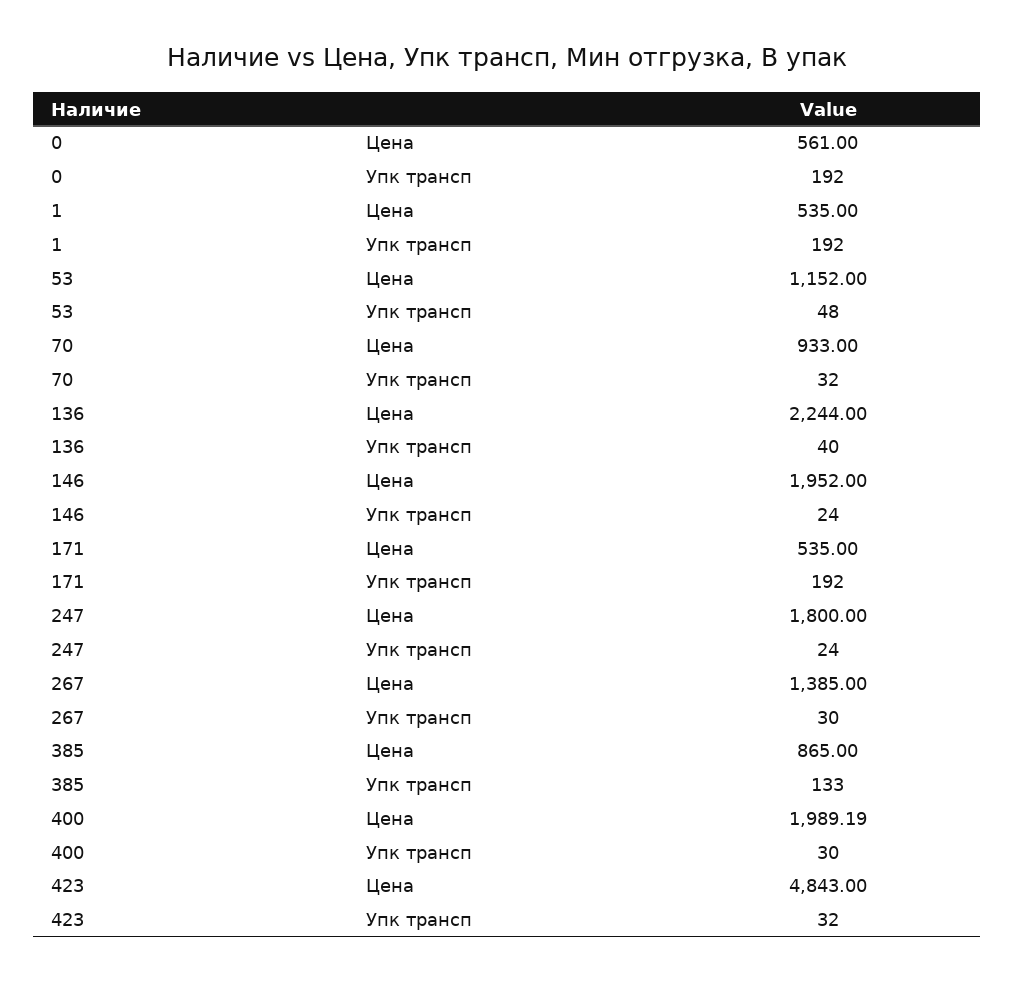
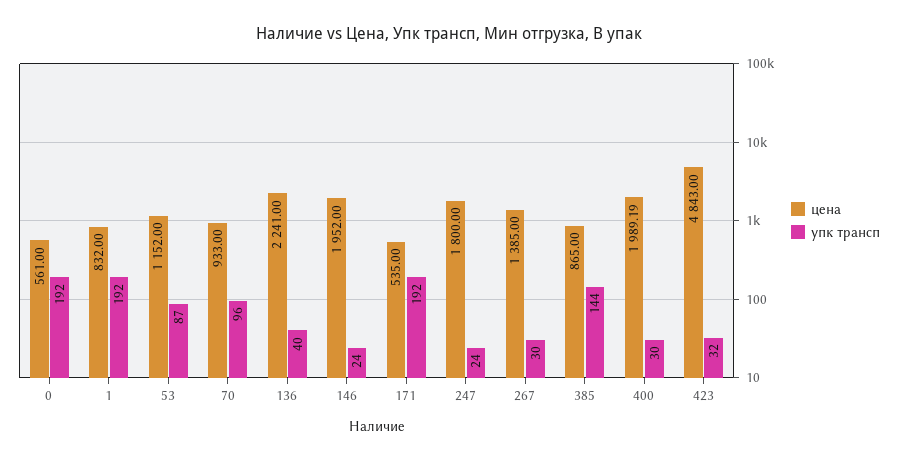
Цена, 1: 535 -> 832
Упк трансп, 53: 48 -> 87
Упк трансп, 70: 32 -> 96
Цена, 136: 2244 -> 2241
Упк трансп, 385: 133 -> 144

